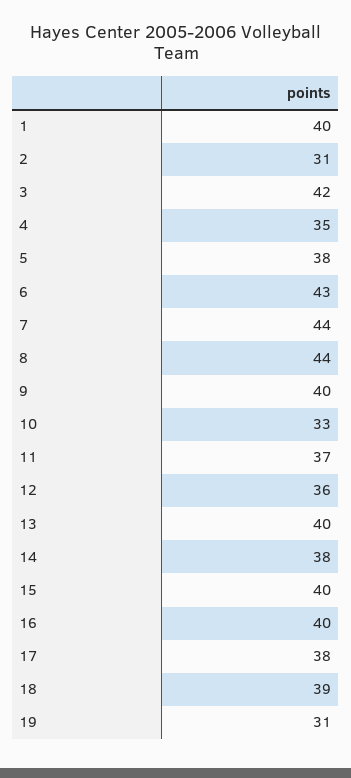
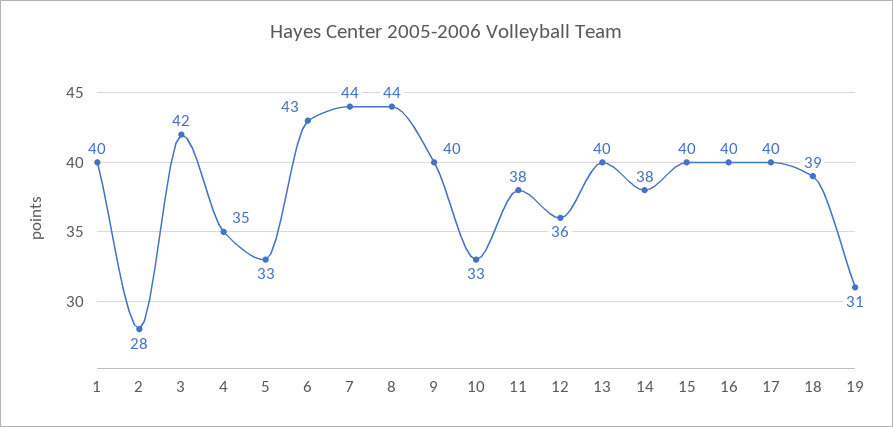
2: 31 -> 28
5: 38 -> 33
11: 37 -> 38
17: 38 -> 40

